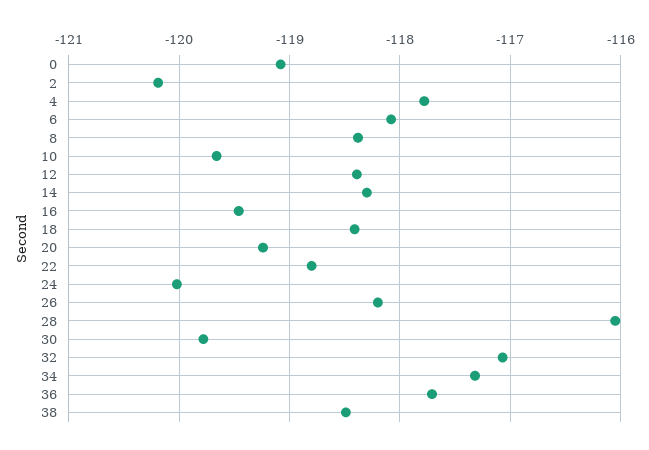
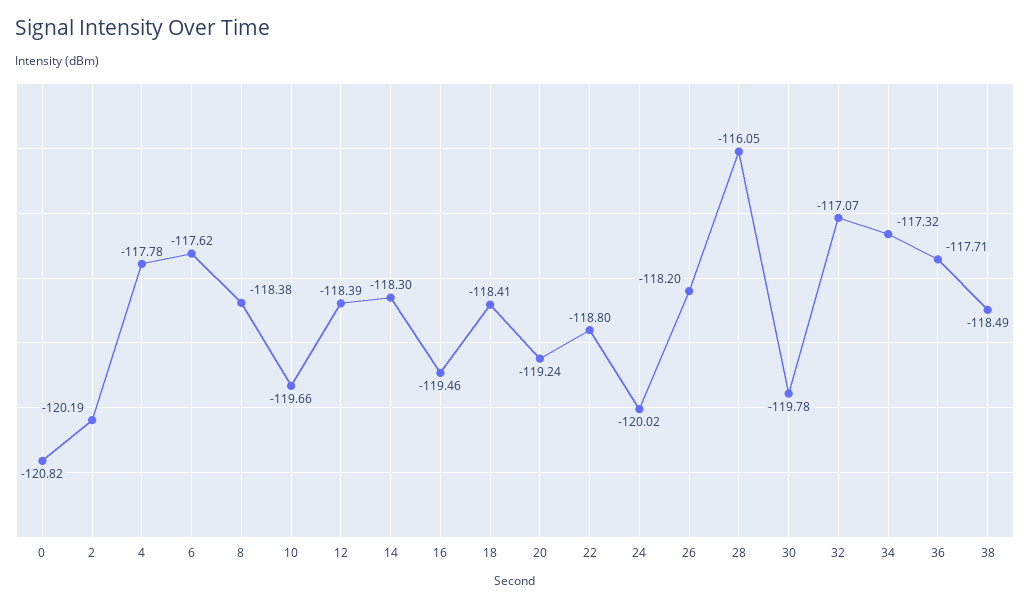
0: -119.1 -> -120.82
6: -118.1 -> -117.62

